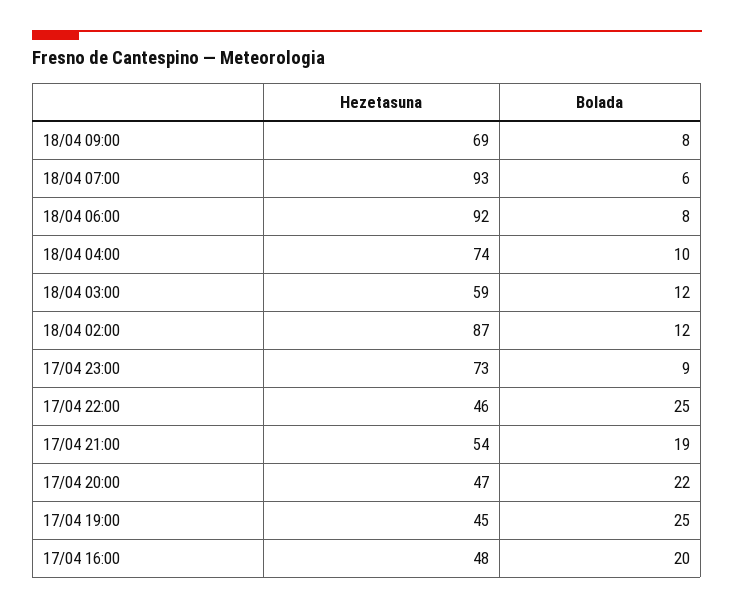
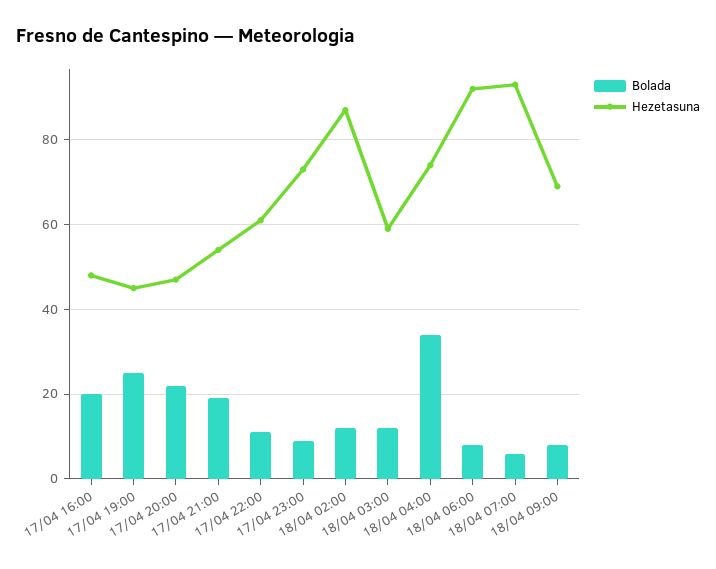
Bolada, 18/04 04:00: 10 -> 35
Hezetasuna, 17/04 22:00: 46 -> 60
Bolada, 17/04 22:00: 25 -> 10

